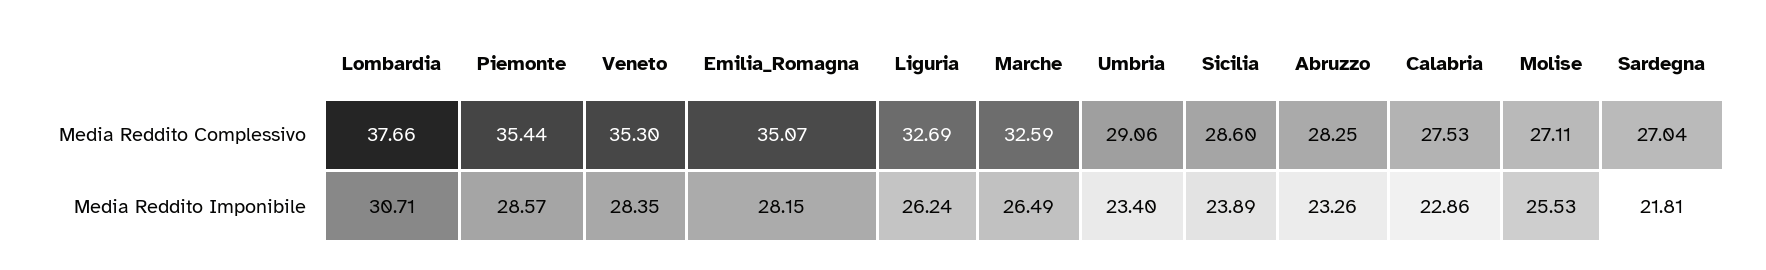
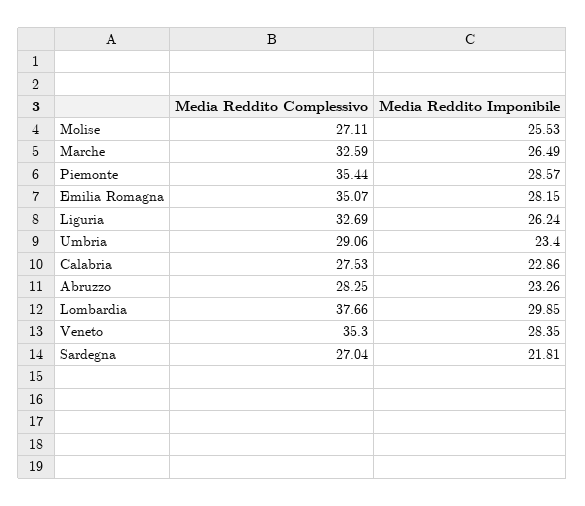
Sicilia, Media Reddito Complessivo: 28.6 -> none
Lombardia, Media Reddito Imponibile: 30.71 -> 29.85
Sicilia, Media Reddito Imponibile: 23.89 -> none

